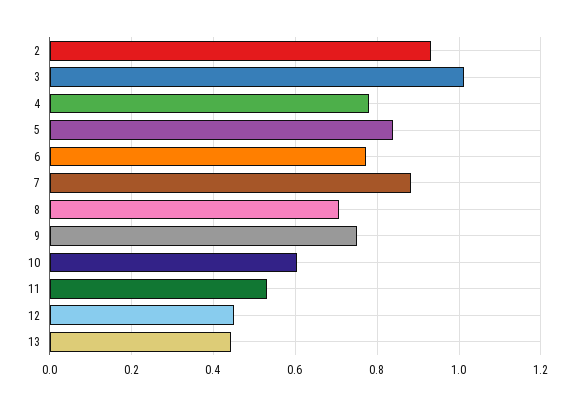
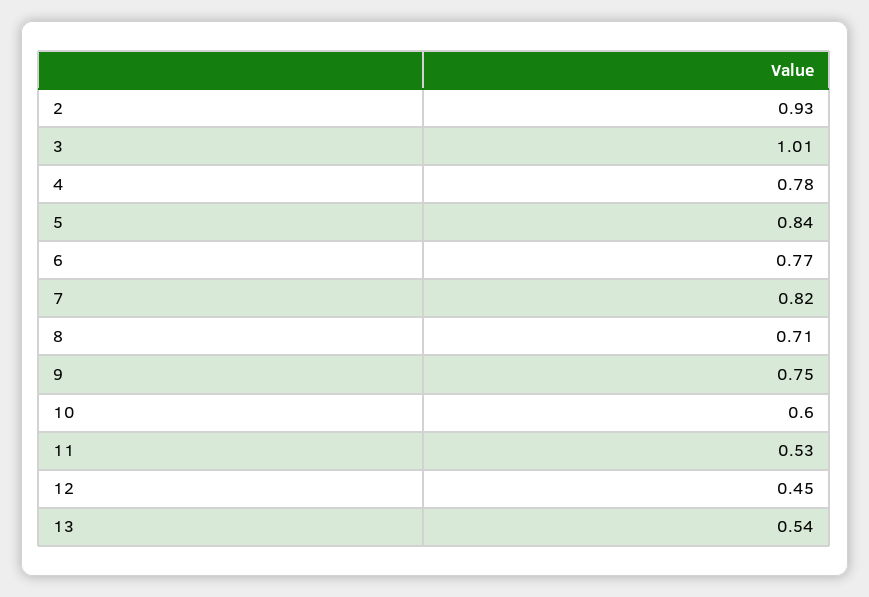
7: 0.88 -> 0.82
13: 0.44 -> 0.54

